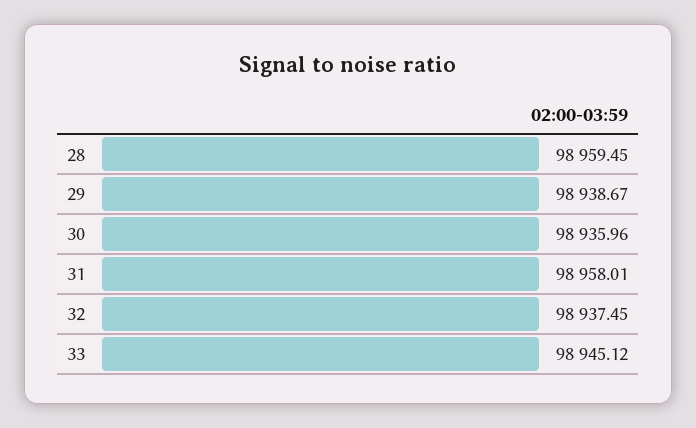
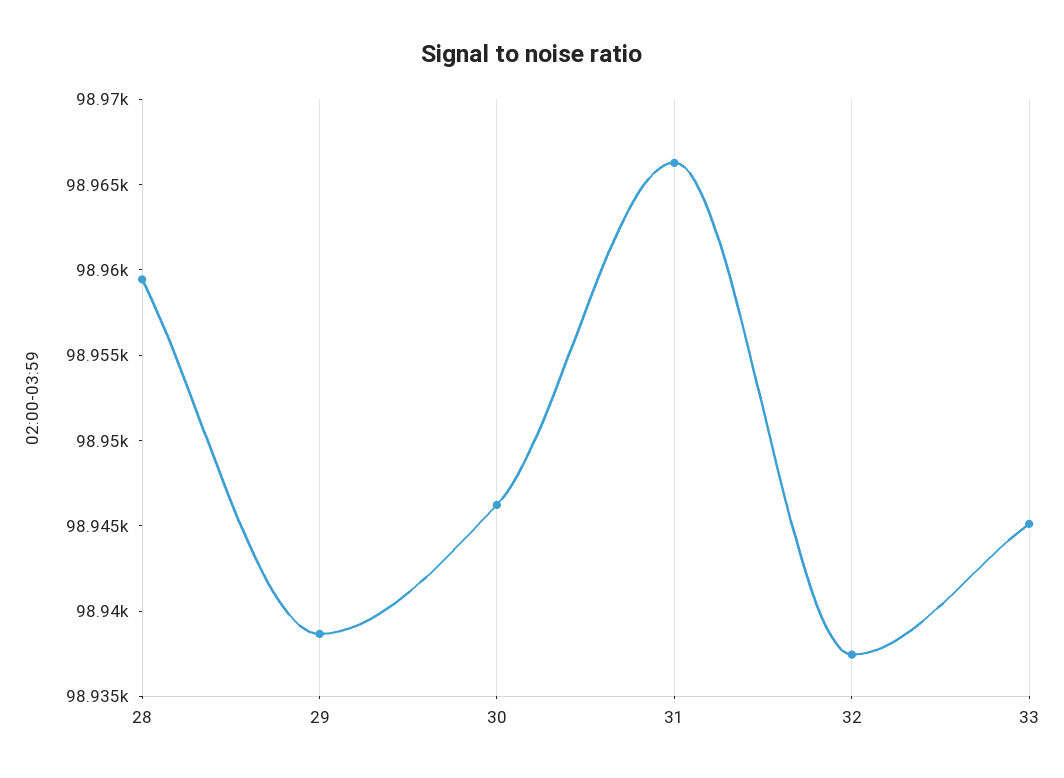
30: 98935.96 -> 98946
31: 98958.01 -> 98966

